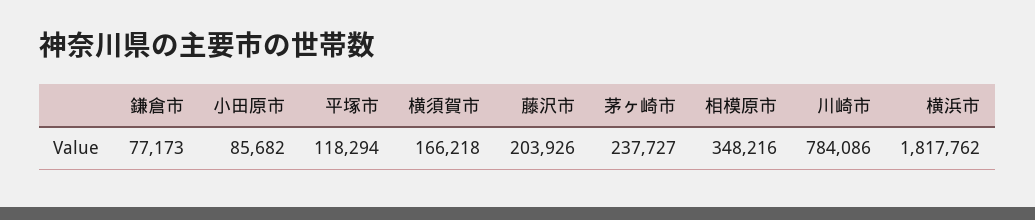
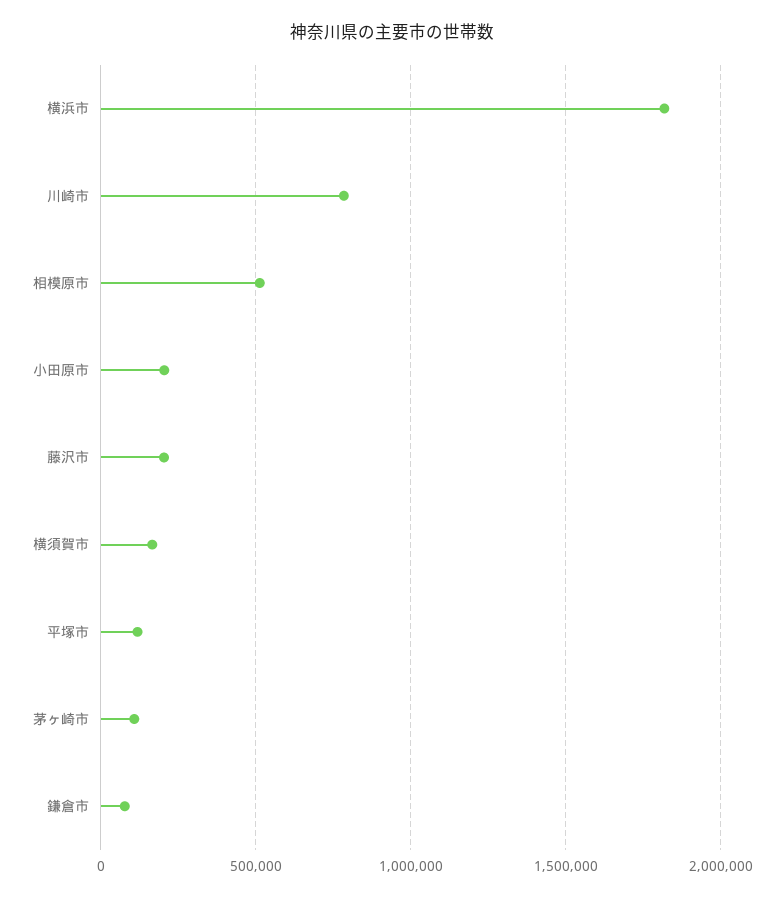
小田原市: 85682 -> 200000
茅ヶ崎市: 237727 -> 100000
相模原市: 348216 -> 500000

